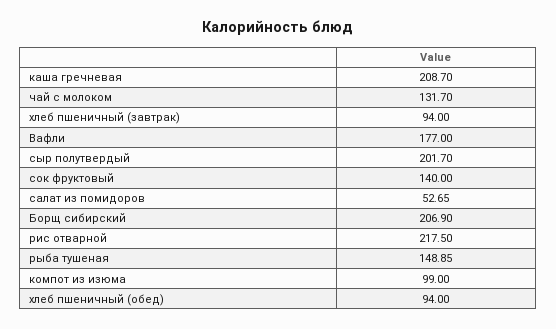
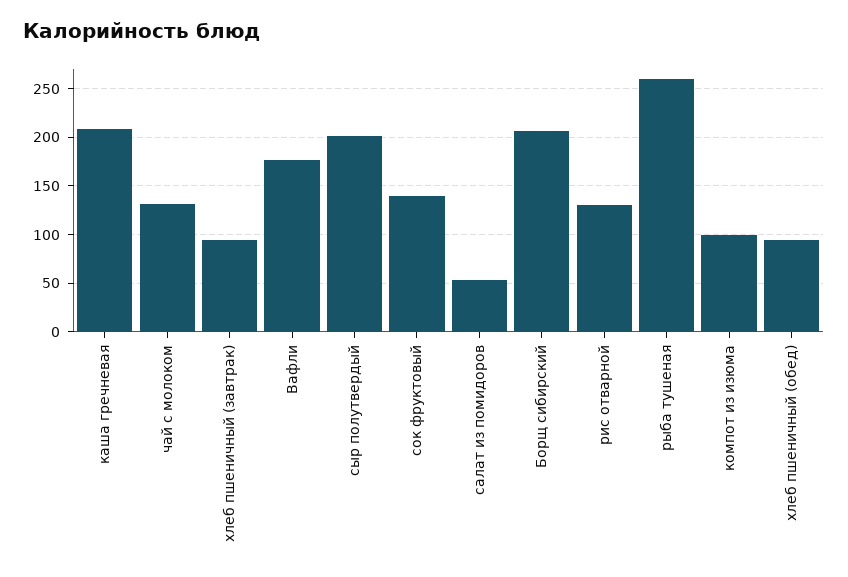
рис отварной: 217.5 -> 130
рыба тушеная: 148.85 -> 260

